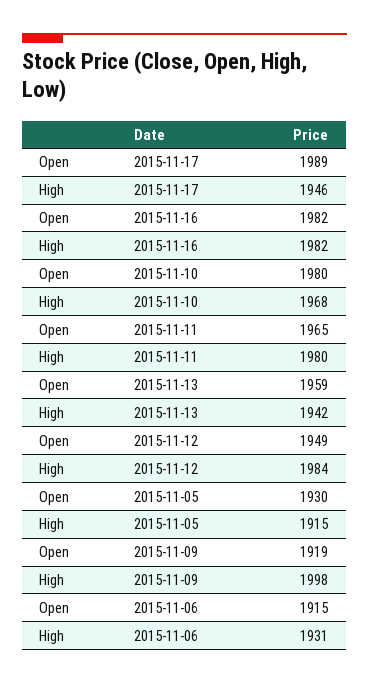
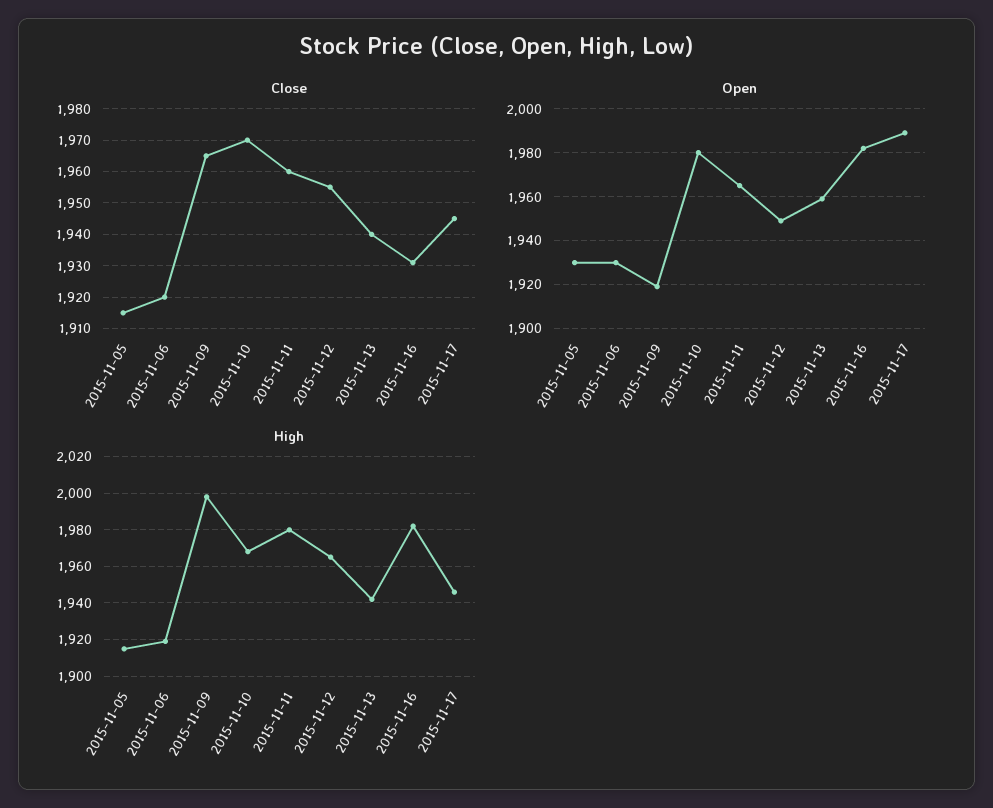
High, 2015-11-12: 1984 -> 1965
Open, 2015-11-06: 1915 -> 1930
High, 2015-11-06: 1931 -> 1920
Close, 2015-11-05: none -> 1915
Close, 2015-11-06: none -> 1920
Close, 2015-11-09: none -> 1965
Close, 2015-11-10: none -> 1970
Close, 2015-11-11: none -> 1960
Close, 2015-11-12: none -> 1955
Close, 2015-11-13: none -> 1940
Close, 2015-11-16: none -> 1930
Close, 2015-11-17: none -> 1945

